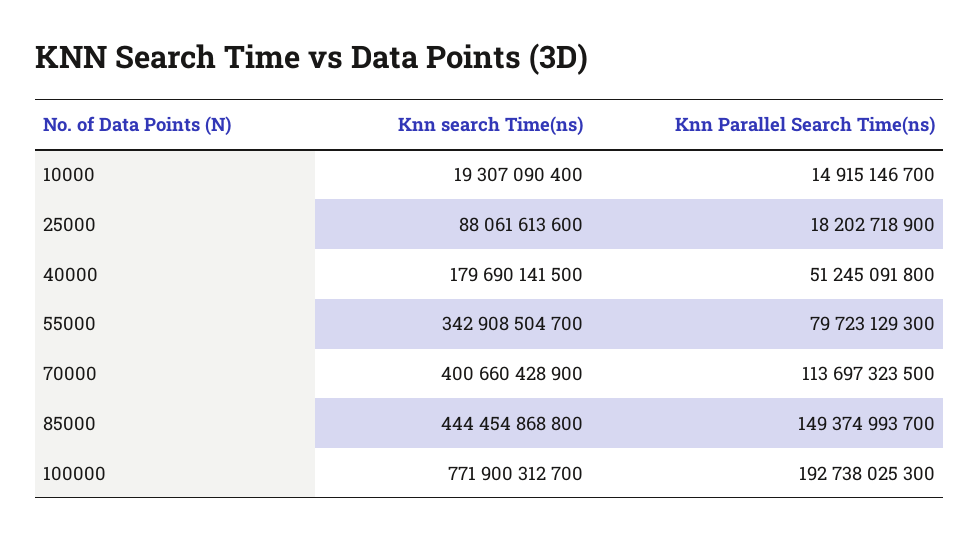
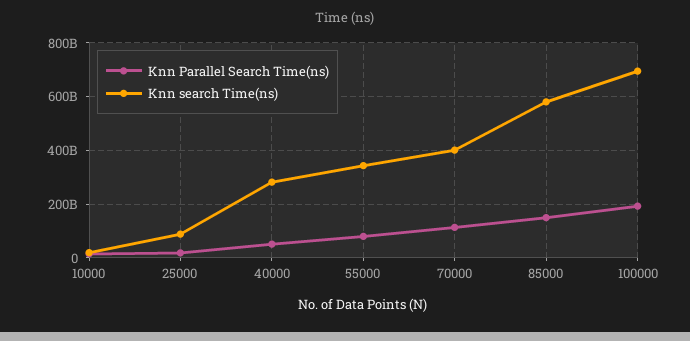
Knn search Time(ns), 40000: 179690141500 -> 275000000000
Knn search Time(ns), 85000: 444454868800 -> 575000000000
Knn search Time(ns), 100000: 771900312700 -> 700000000000

